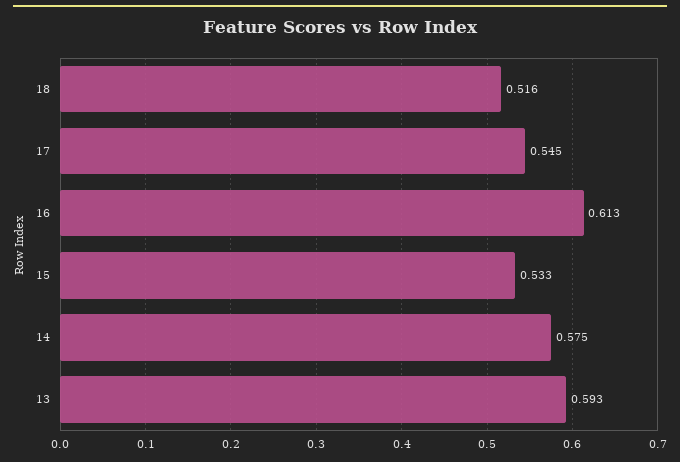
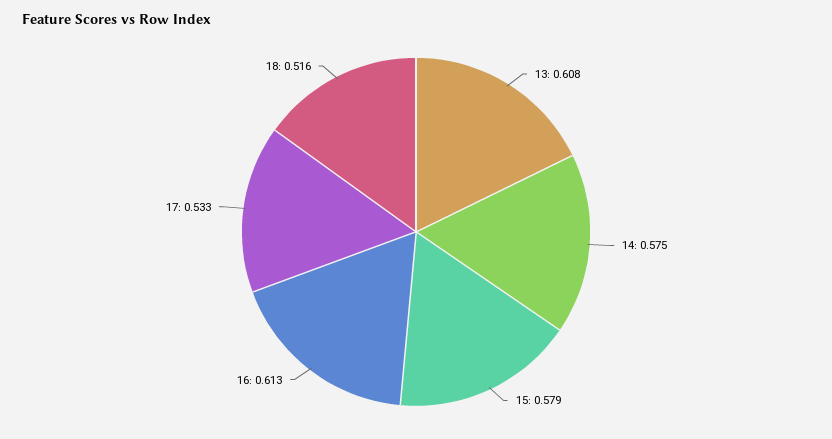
17: 0.545 -> 0.533
15: 0.533 -> 0.579
13: 0.593 -> 0.608

